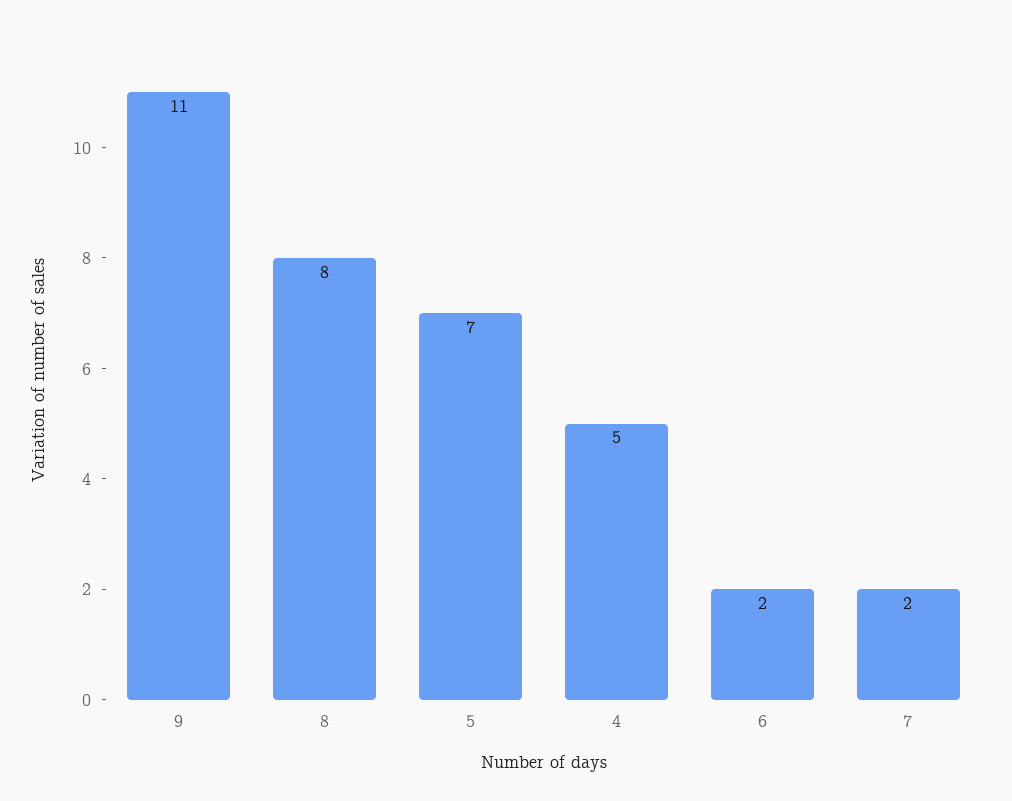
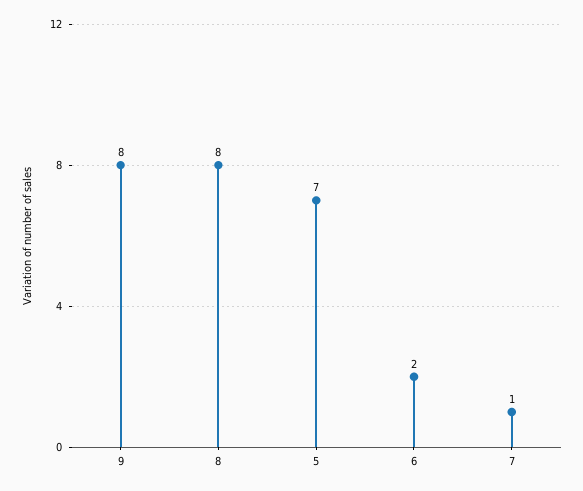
9: 11 -> 8
4: 5 -> none
7: 2 -> 1

